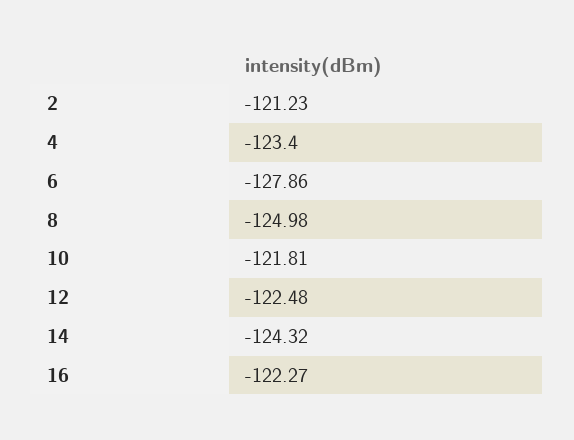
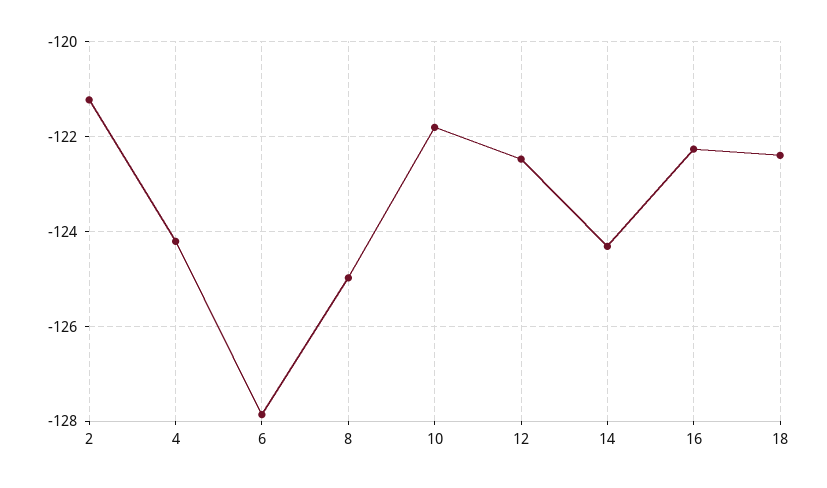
4: -123.4 -> -124.2
18: none -> -122.4

